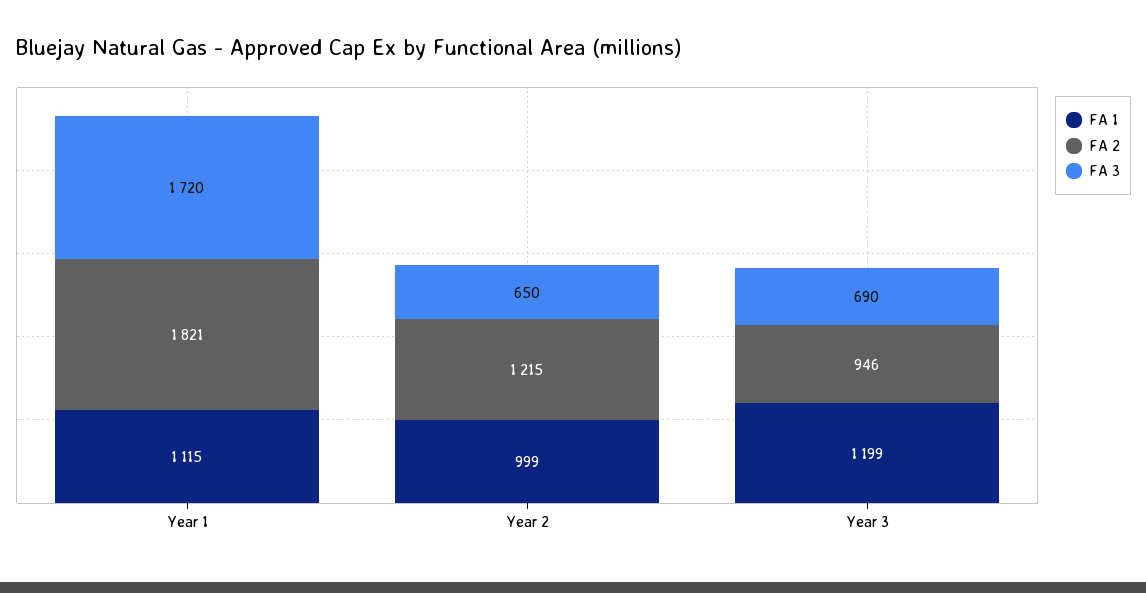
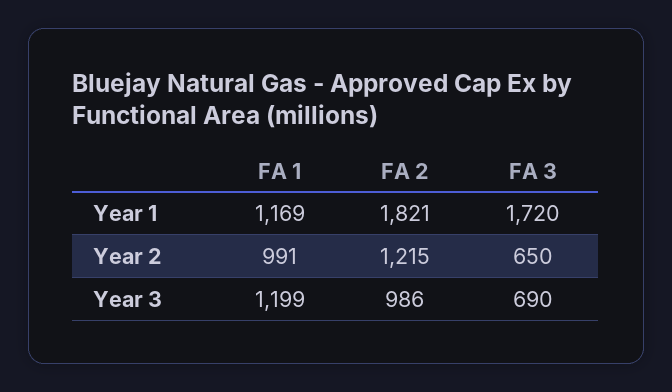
FA 1, Year 1: 1115 -> 1169
FA 1, Year 2: 999 -> 991
FA 2, Year 3: 946 -> 986

